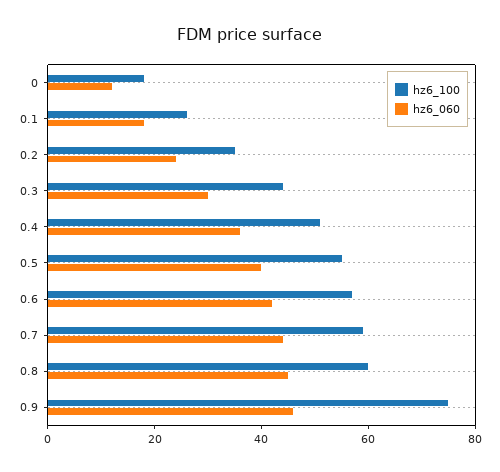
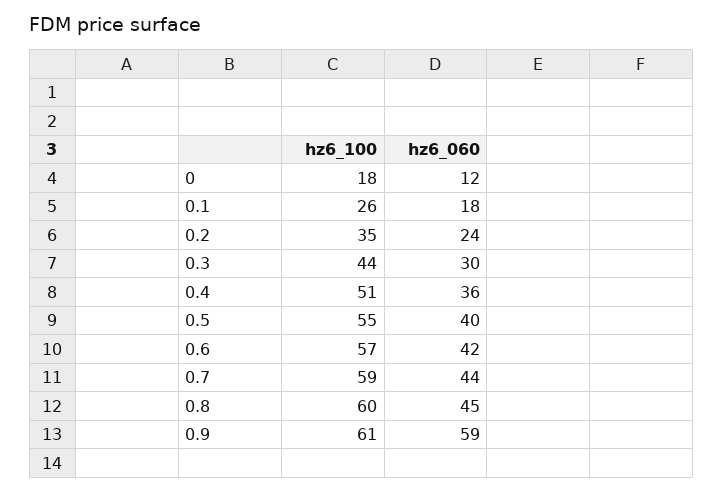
hz6_100, 0.9: 75 -> 61
hz6_060, 0.9: 45 -> 59

